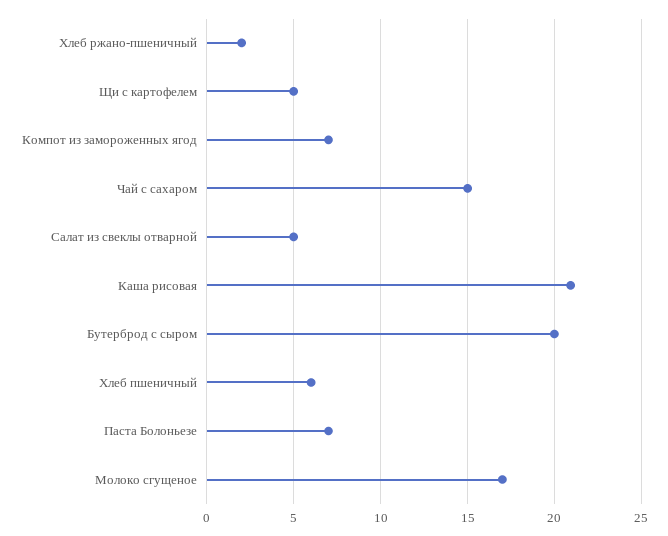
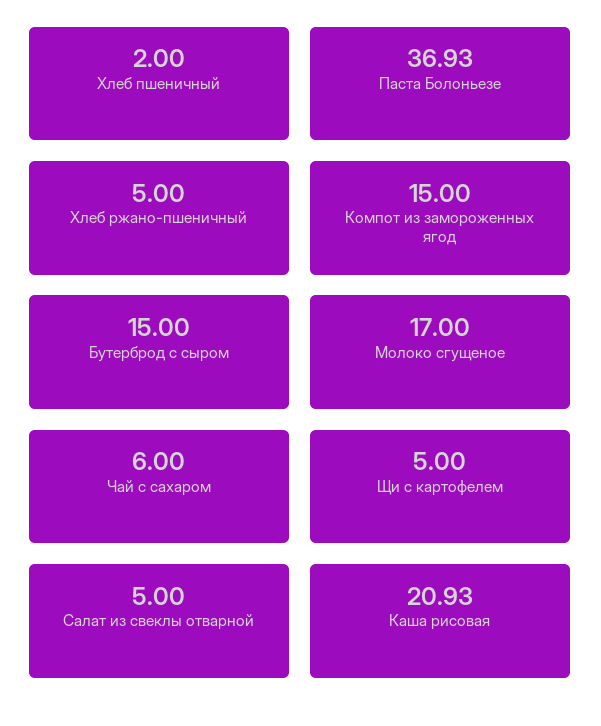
Хлеб ржано-пшеничный: 2 -> 5
Компот из замороженных ягод: 7 -> 15
Чай с сахаром: 15 -> 6
Бутерброд с сыром: 20 -> 15
Хлеб пшеничный: 6 -> 2
Паста Болоньезе: 7 -> 36.93

